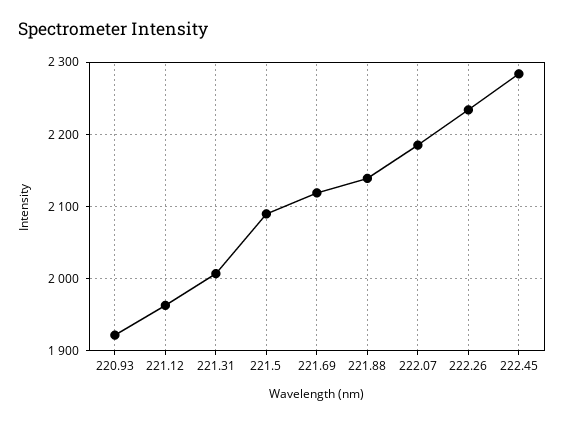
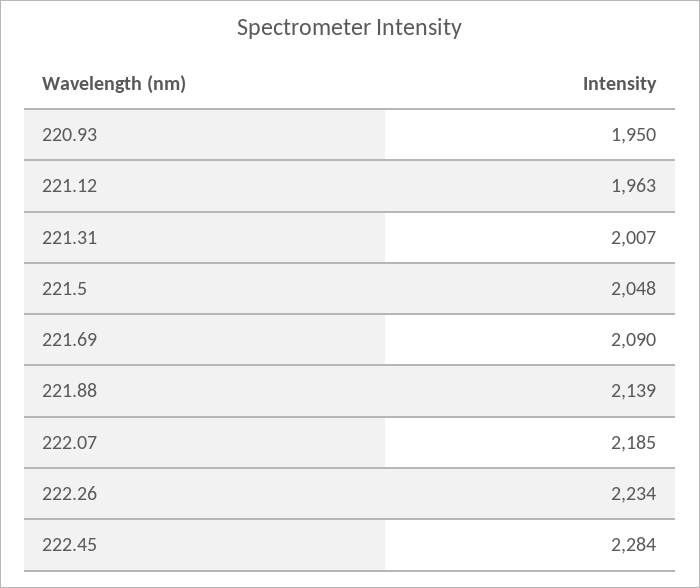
220.93: 1920 -> 1950
221.5: 2090 -> 2048
221.69: 2120 -> 2090

